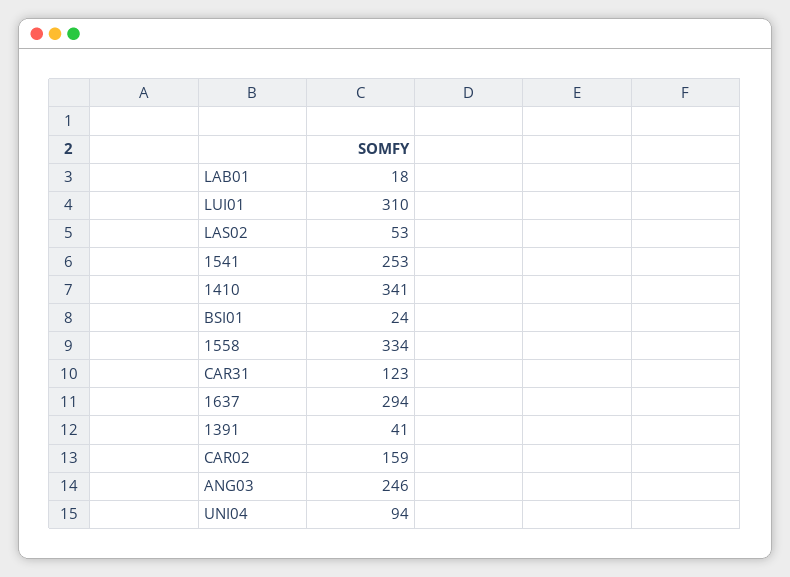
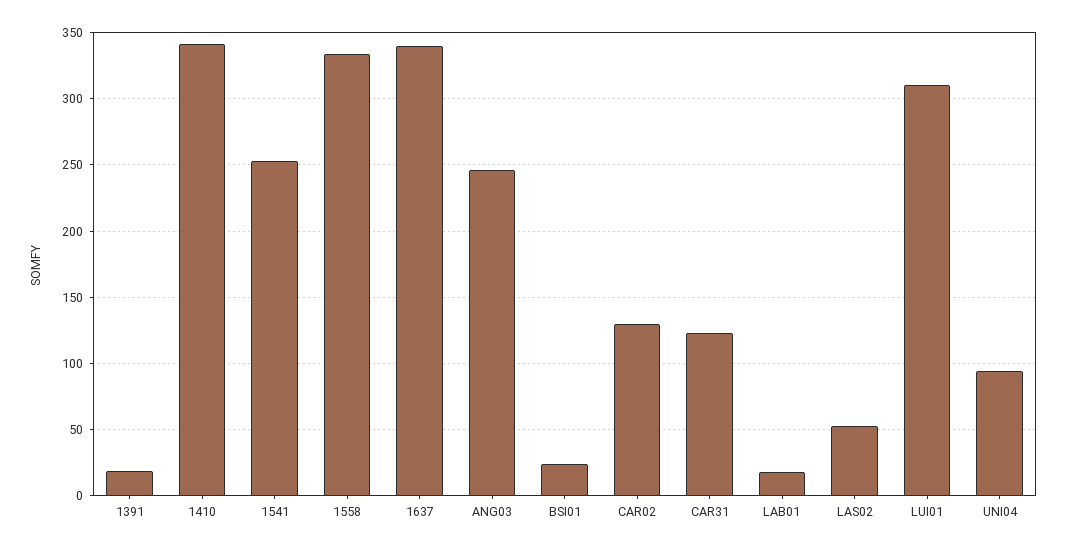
1637: 294 -> 340
1391: 41 -> 20
CAR02: 159 -> 130

